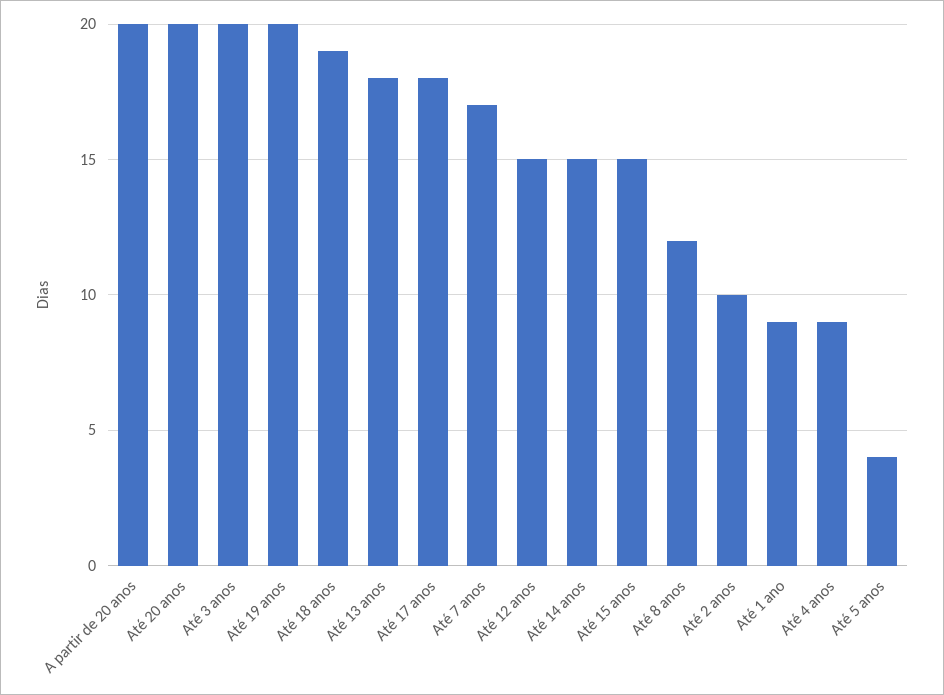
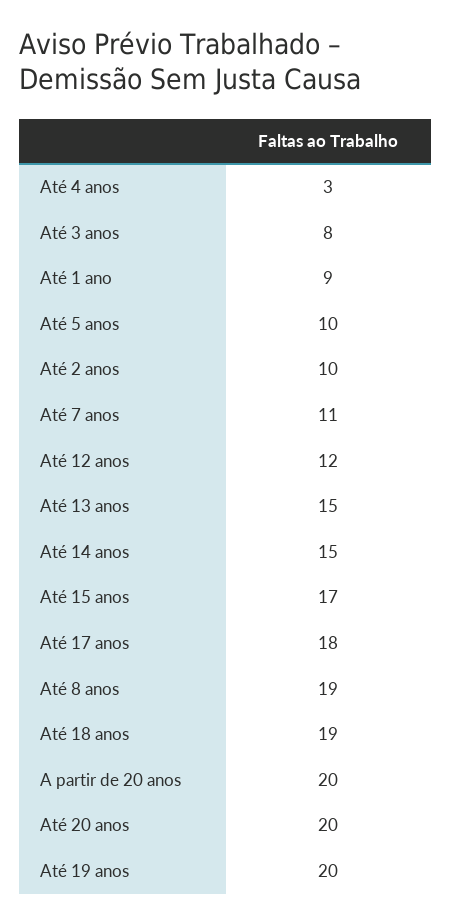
Até 3 anos: 20 -> 8
Até 13 anos: 18 -> 15
Até 7 anos: 17 -> 11
Até 12 anos: 15 -> 12
Até 15 anos: 15 -> 17
Até 8 anos: 12 -> 19
Até 4 anos: 9 -> 3
Até 5 anos: 4 -> 10

